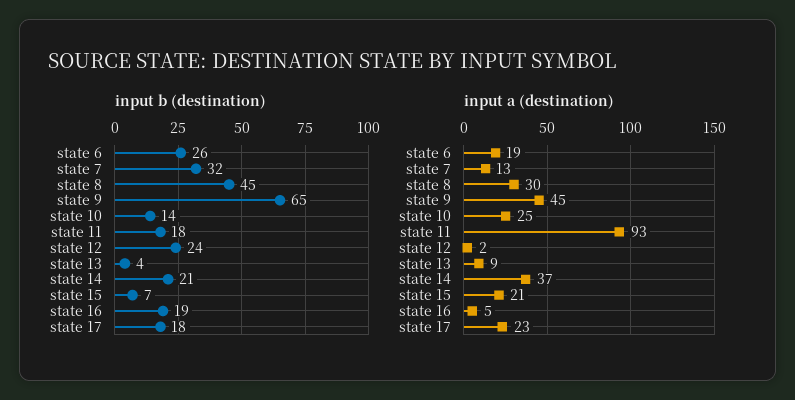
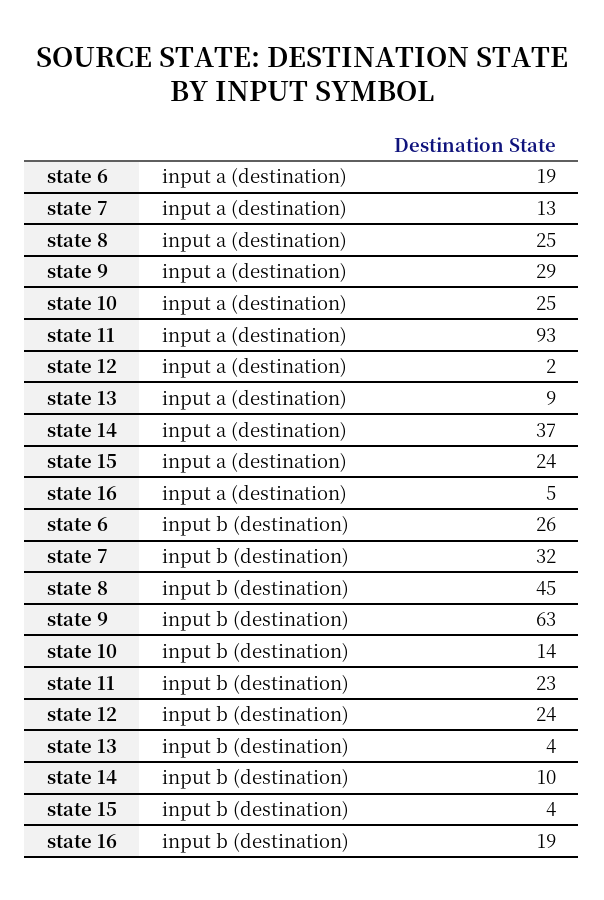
input b (destination), state 9: 65 -> 63
input b (destination), state 11: 18 -> 23
input b (destination), state 14: 21 -> 10
input b (destination), state 15: 7 -> 4
input b (destination), state 17: 18 -> none
input a (destination), state 8: 30 -> 25
input a (destination), state 9: 45 -> 29
input a (destination), state 15: 21 -> 24
input a (destination), state 17: 23 -> none

